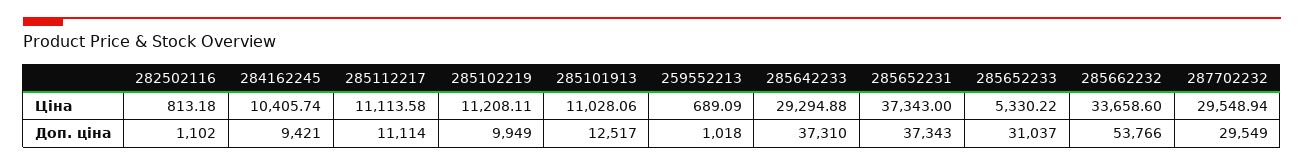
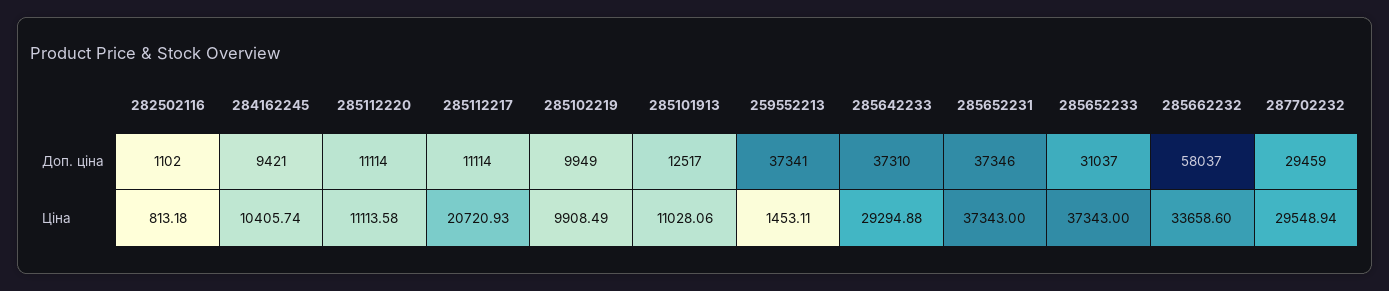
285112217, Ціна: 11113.58 -> 20720.93
285102219, Ціна: 11208.11 -> 9908.49
259552213, Ціна: 689.09 -> 1453.11
285652233, Ціна: 5330.22 -> 37343
259552213, Доп. ціна: 1018 -> 37341
285652231, Доп. ціна: 37343 -> 37346
285662232, Доп. ціна: 53766 -> 58037
287702232, Доп. ціна: 29549 -> 29459
285112220, Доп. ціна: none -> 11114
285112220, Ціна: none -> 11113.58

